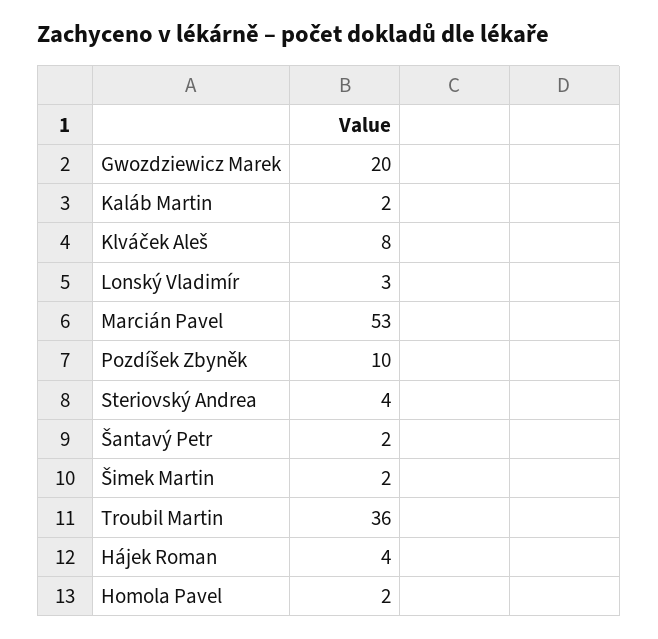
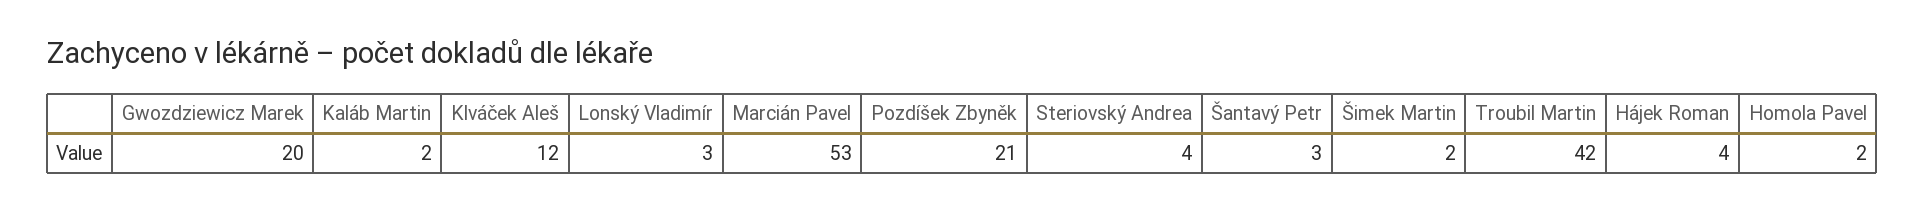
Klváček Aleš: 8 -> 12
Pozdíšek Zbyněk: 10 -> 21
Šantavý Petr: 2 -> 3
Troubil Martin: 36 -> 42

